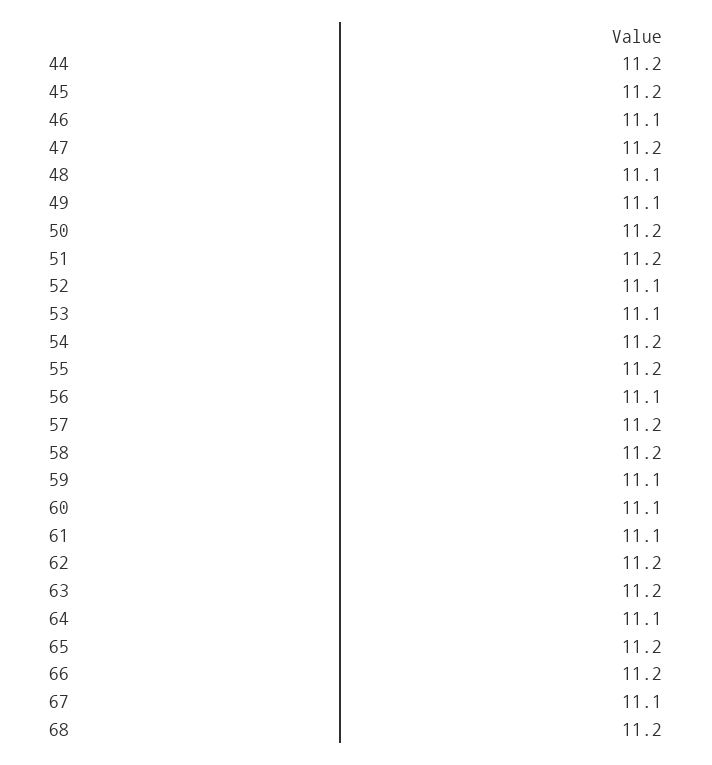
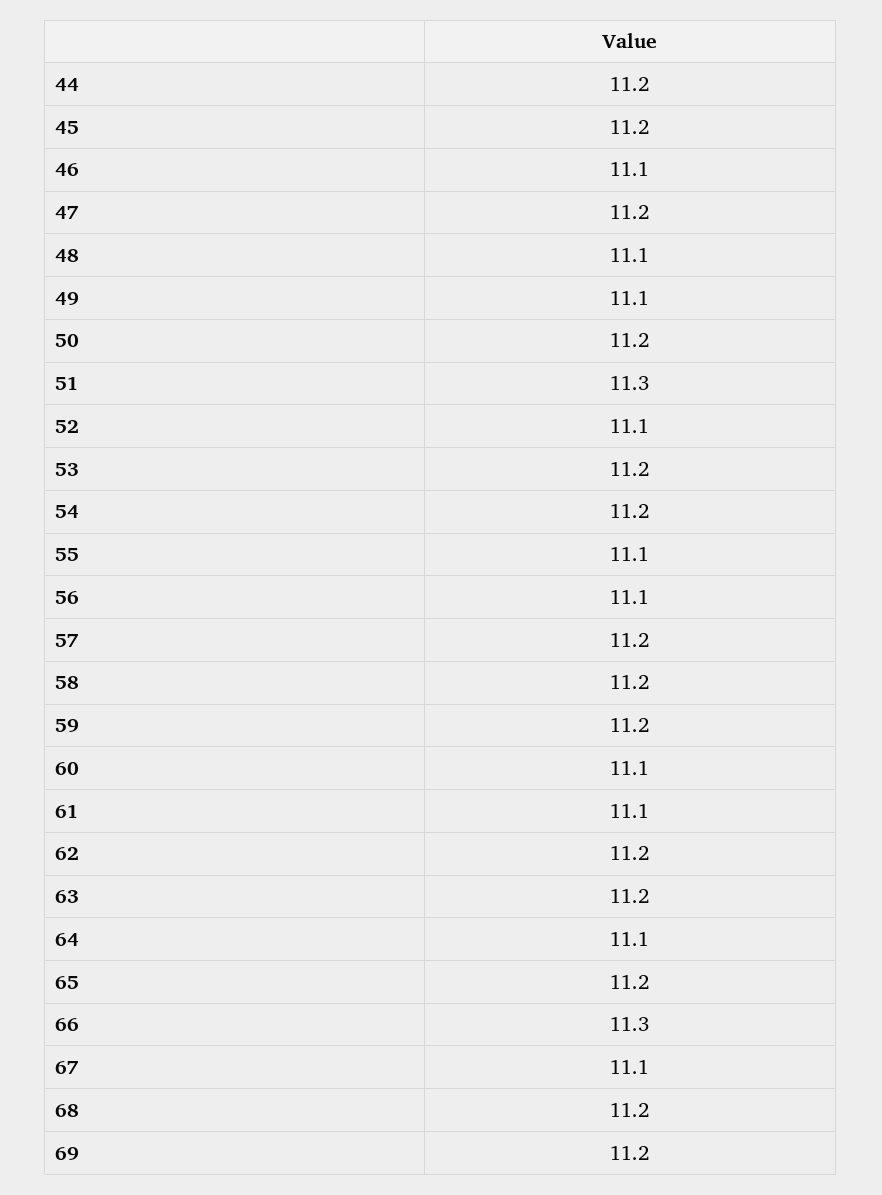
51: 11.2 -> 11.3
53: 11.1 -> 11.2
55: 11.2 -> 11.1
59: 11.1 -> 11.2
66: 11.2 -> 11.3
69: none -> 11.2

